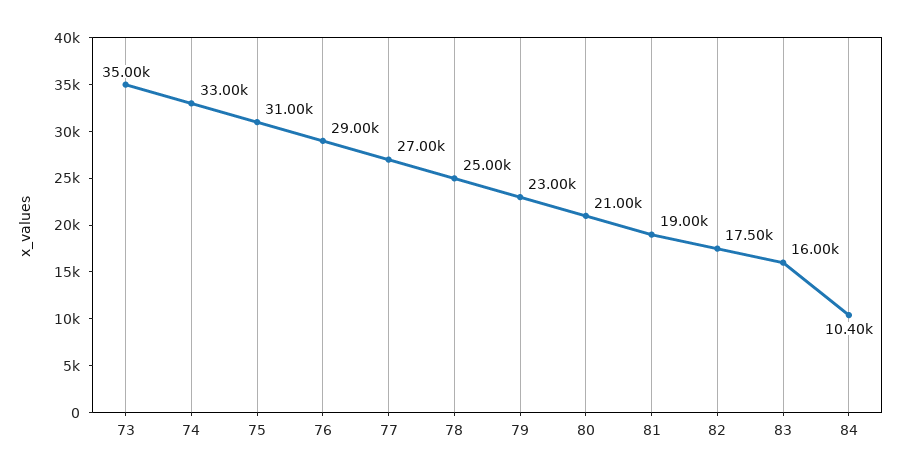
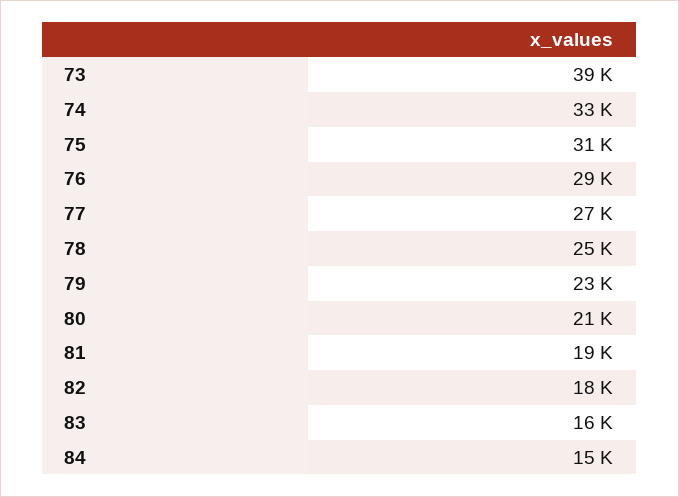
73: 35000 -> 39000
84: 10400 -> 15000

